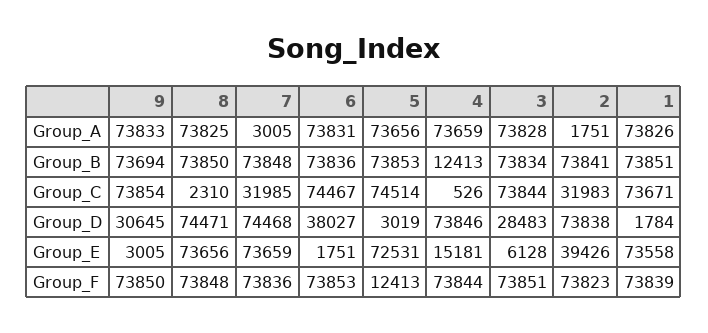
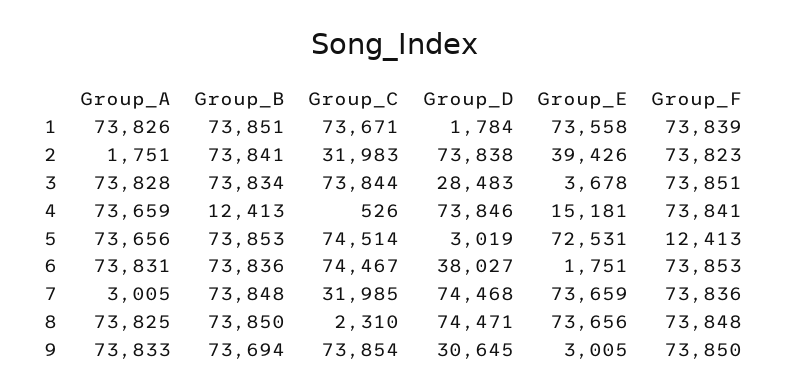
3, Group_E: 6128 -> 3678
4, Group_F: 73844 -> 73841

